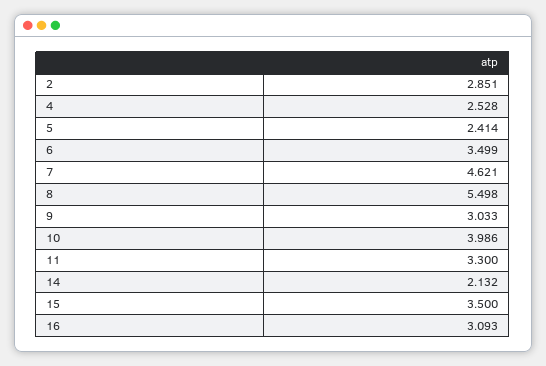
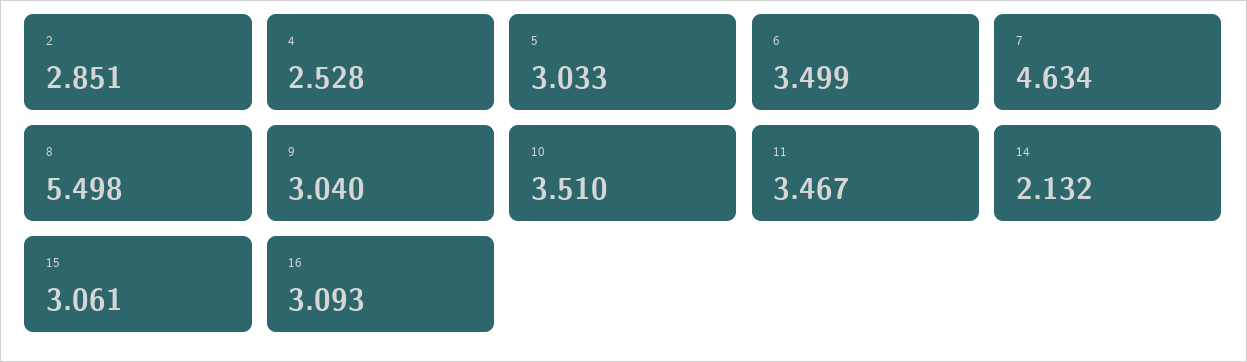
5: 2.414 -> 3.033
7: 4.621 -> 4.634
9: 3.033 -> 3.04
10: 3.986 -> 3.51
11: 3.3 -> 3.467
15: 3.5 -> 3.061

